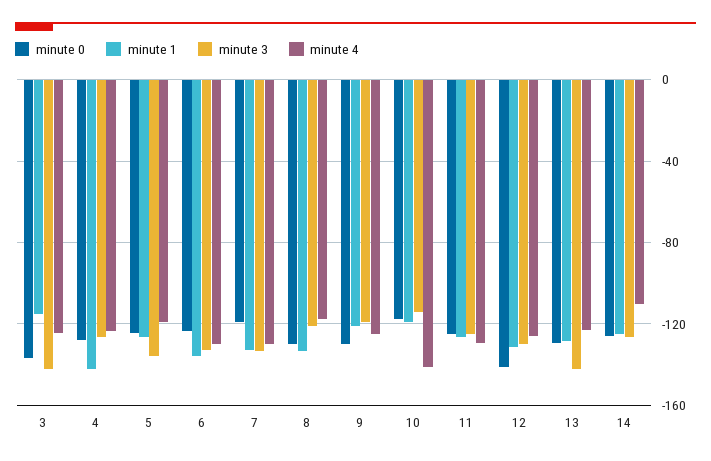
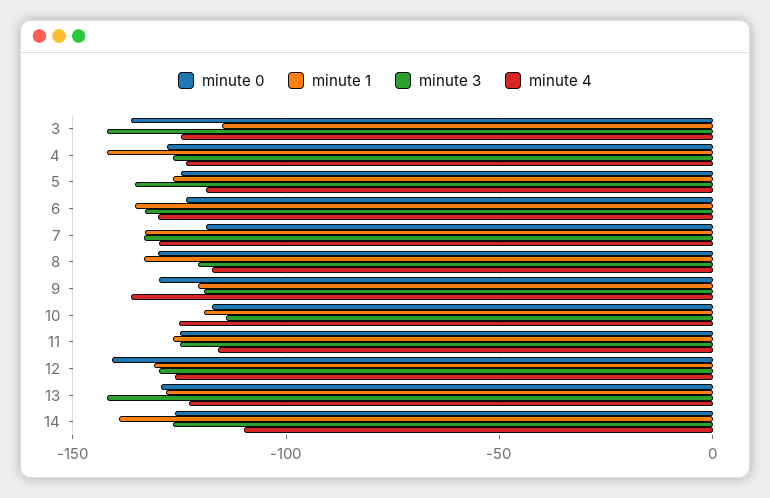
minute 4, 9: -125 -> -135
minute 4, 10: -140 -> -125
minute 4, 11: -130 -> -115
minute 1, 14: -125 -> -140

